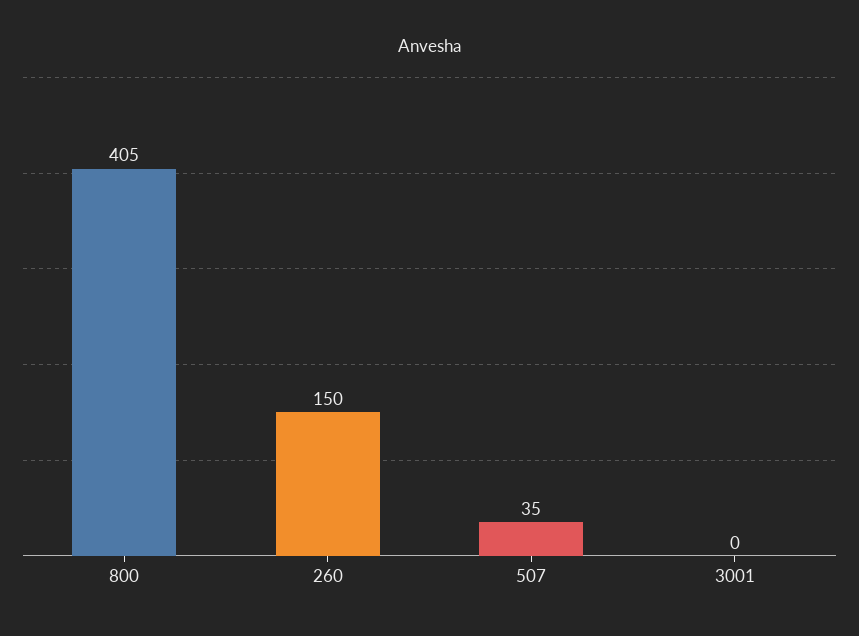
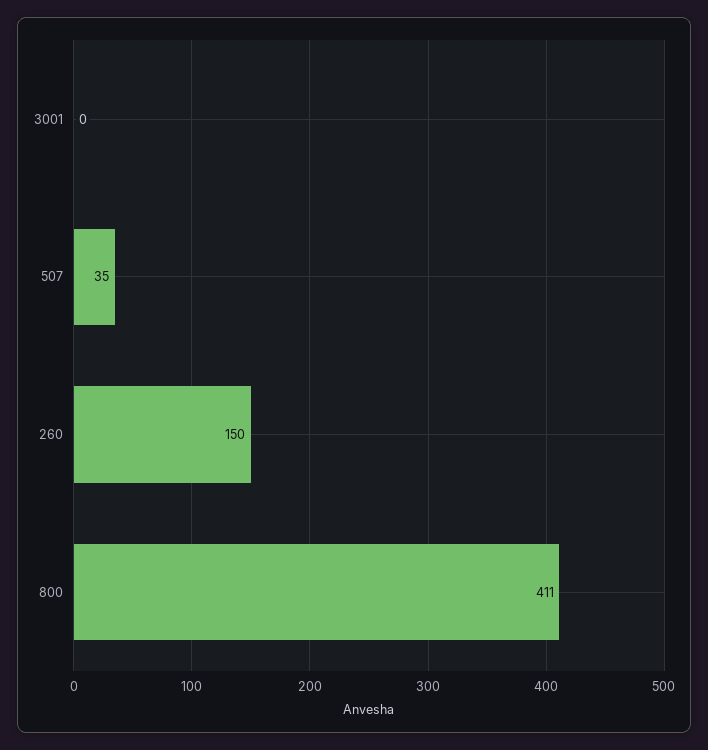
800: 405 -> 411

